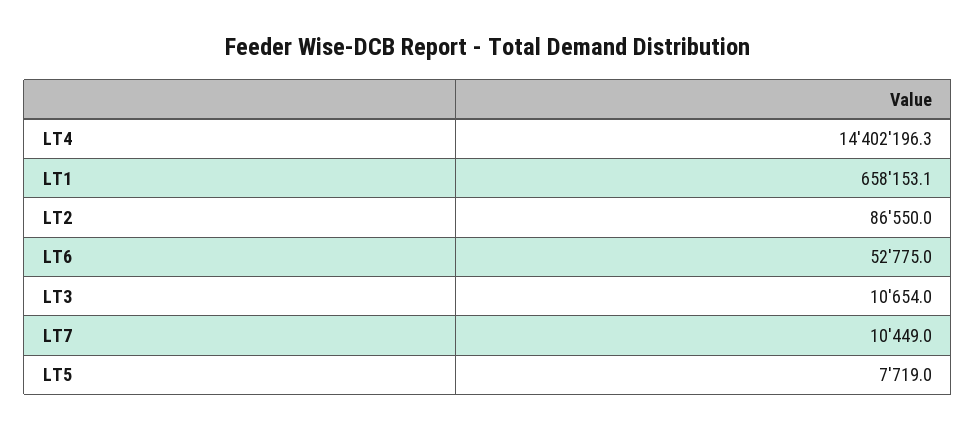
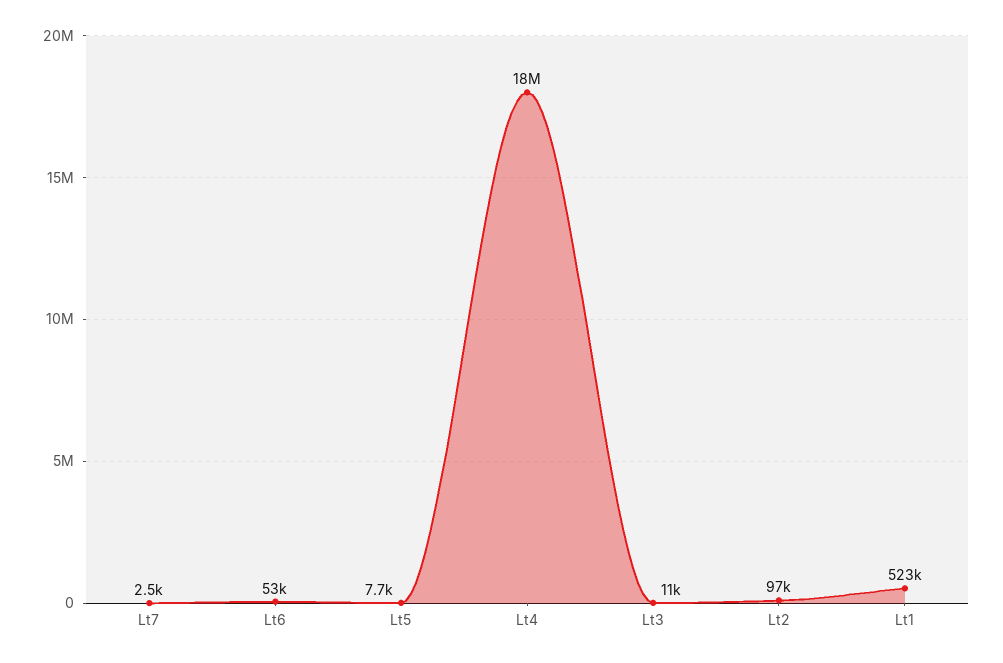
LT4: 14402196.3 -> 18000000
LT1: 658153.1 -> 523000
LT2: 86550 -> 97000
LT7: 10449 -> 2500

